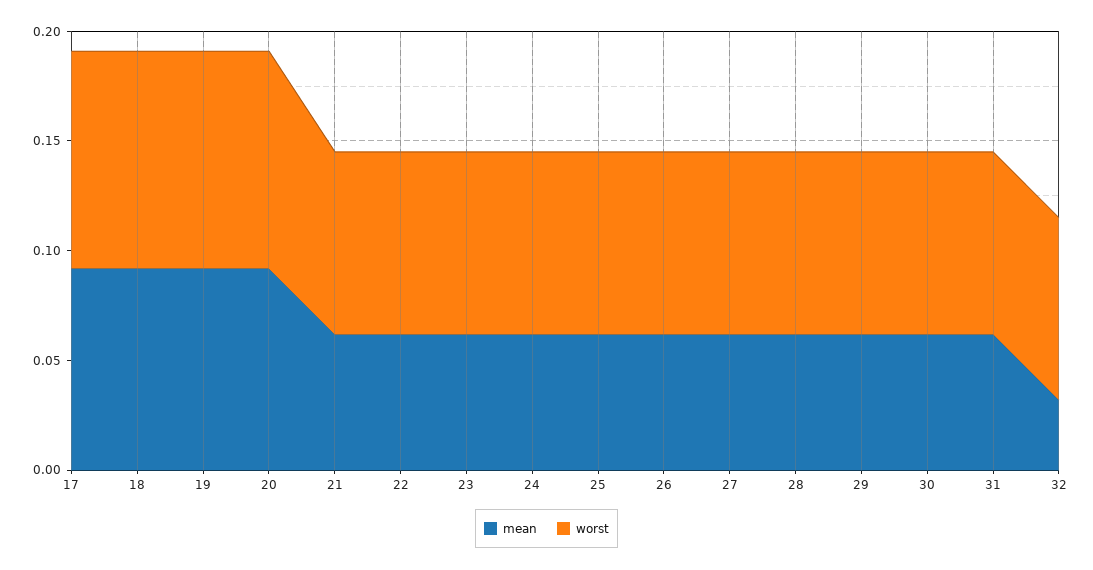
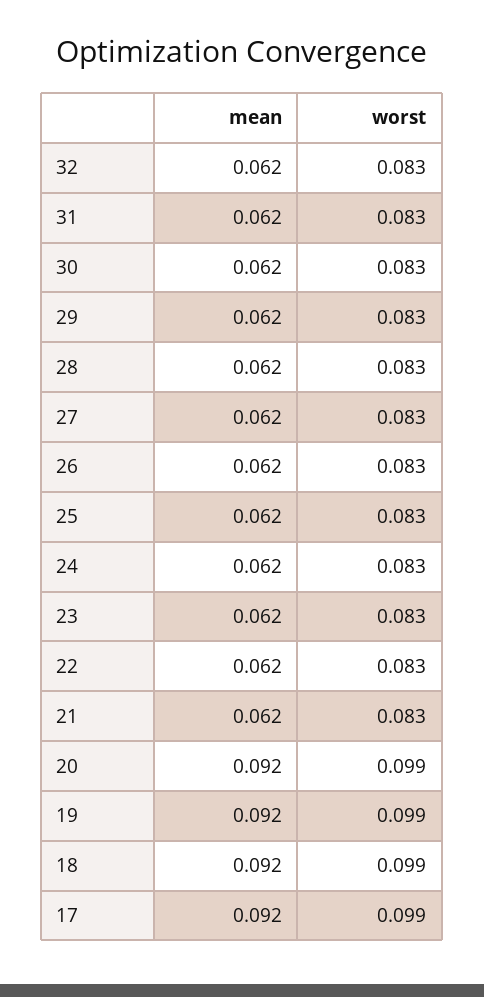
mean, 32: 0.03 -> 0.062

